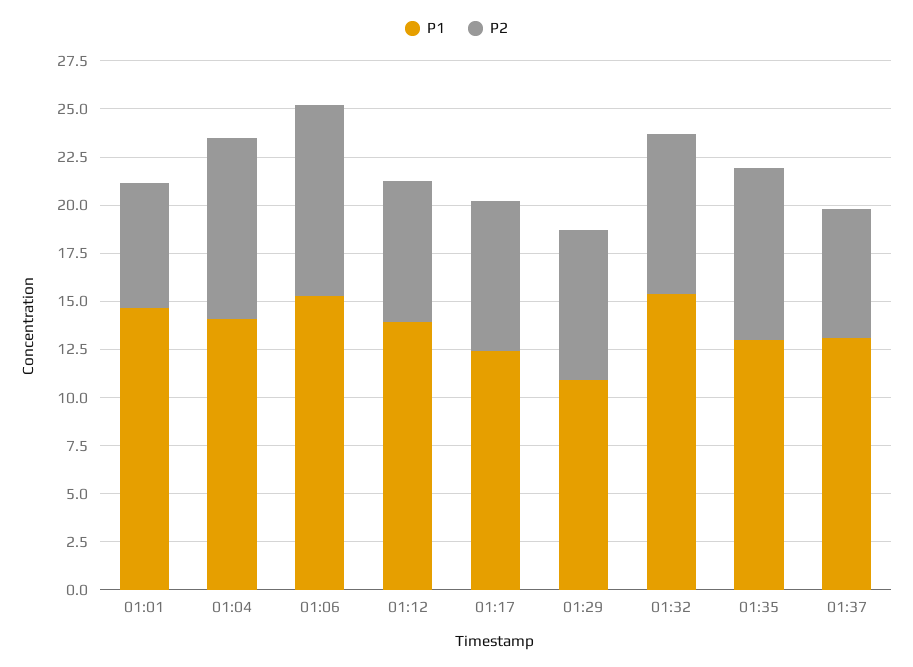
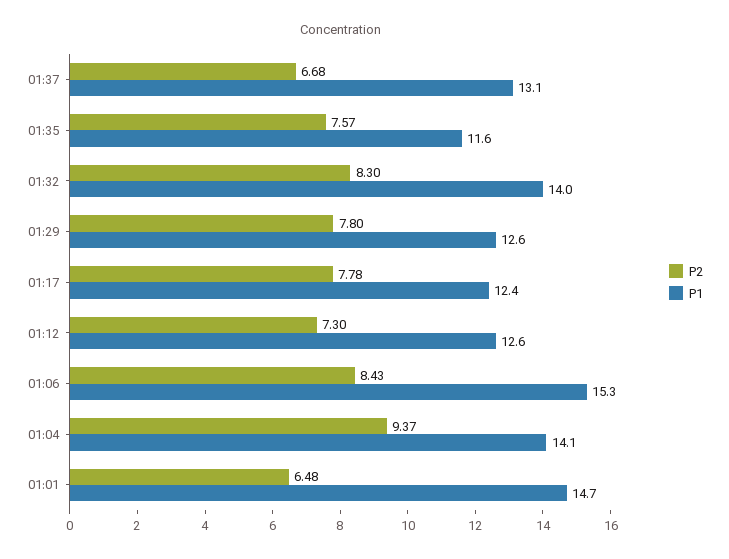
P2, 01:06: 10 -> 8.43
P1, 01:12: 14 -> 12.6
P1, 01:29: 11 -> 12.6
P1, 01:32: 15.5 -> 14
P1, 01:35: 13 -> 11.6
P2, 01:35: 9 -> 7.57

